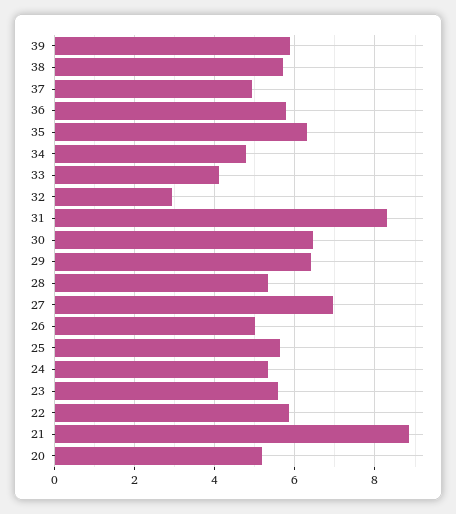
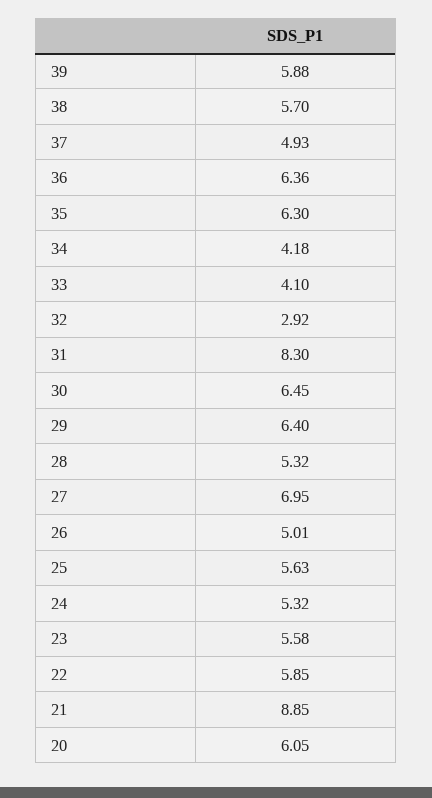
36: 5.8 -> 6.36
34: 4.8 -> 4.18
20: 5.2 -> 6.05

